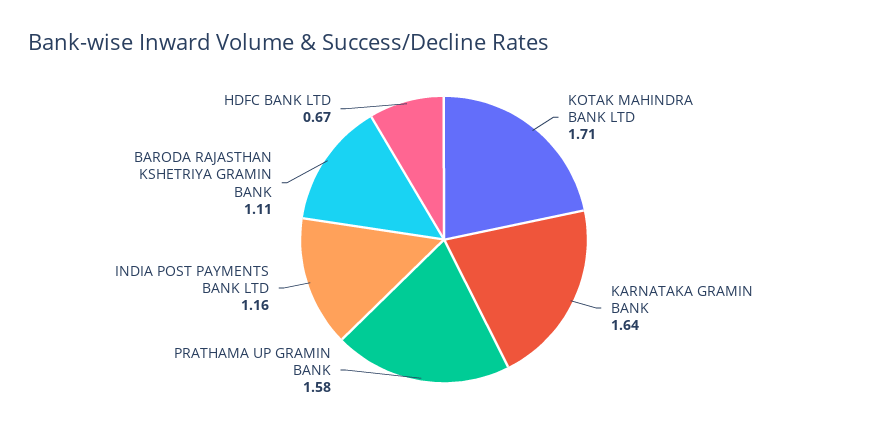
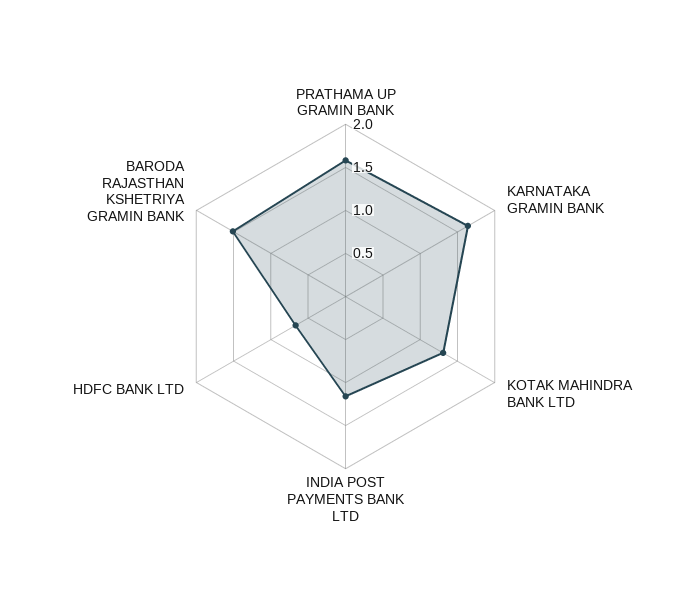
KOTAK MAHINDRA BANK LTD: 1.71 -> 1.3
BARODA RAJASTHAN KSHETRIYA GRAMIN BANK: 1.11 -> 1.5

